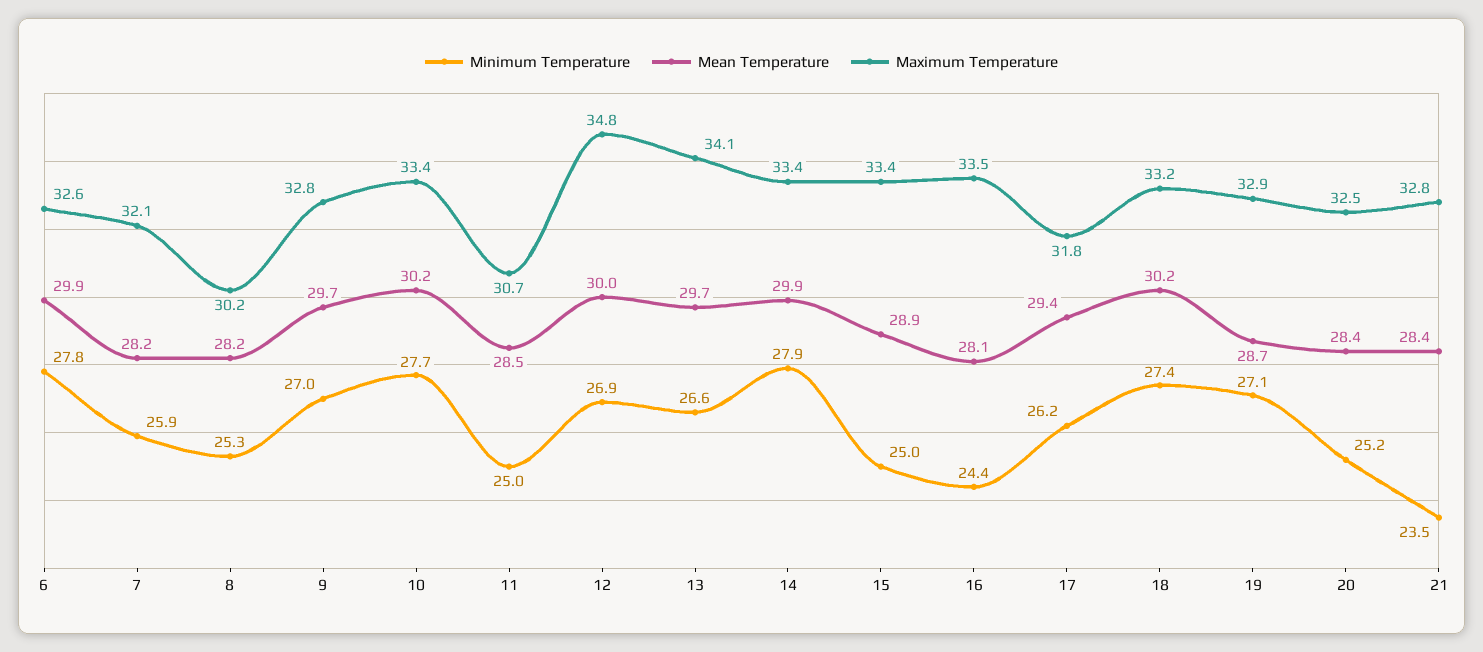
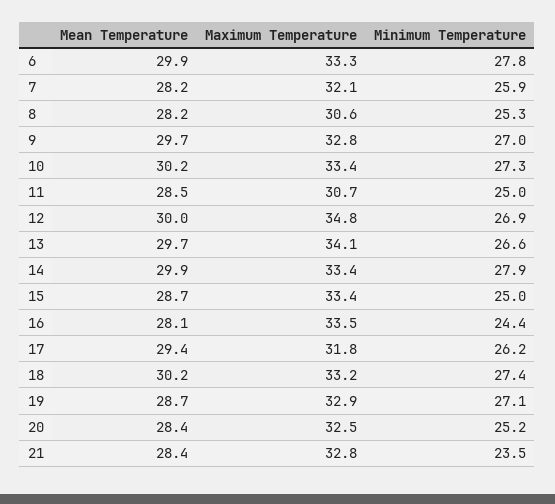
Maximum Temperature, 6: 32.6 -> 33.3
Maximum Temperature, 8: 30.2 -> 30.6
Minimum Temperature, 10: 27.7 -> 27.3
Mean Temperature, 15: 28.9 -> 28.7

